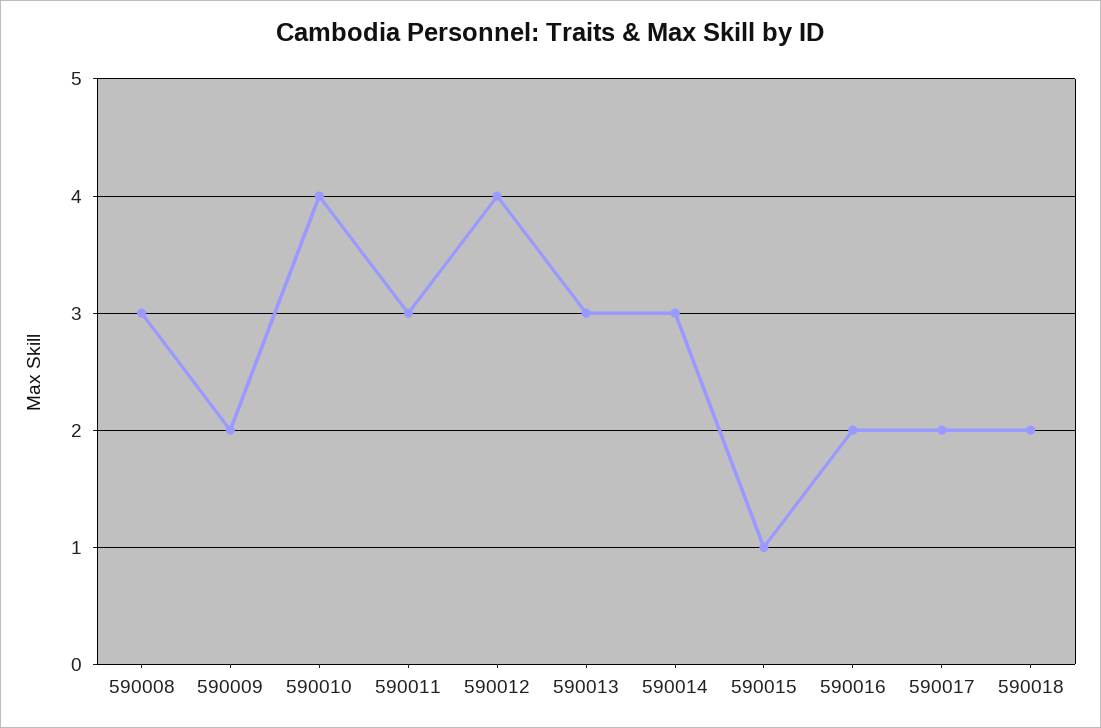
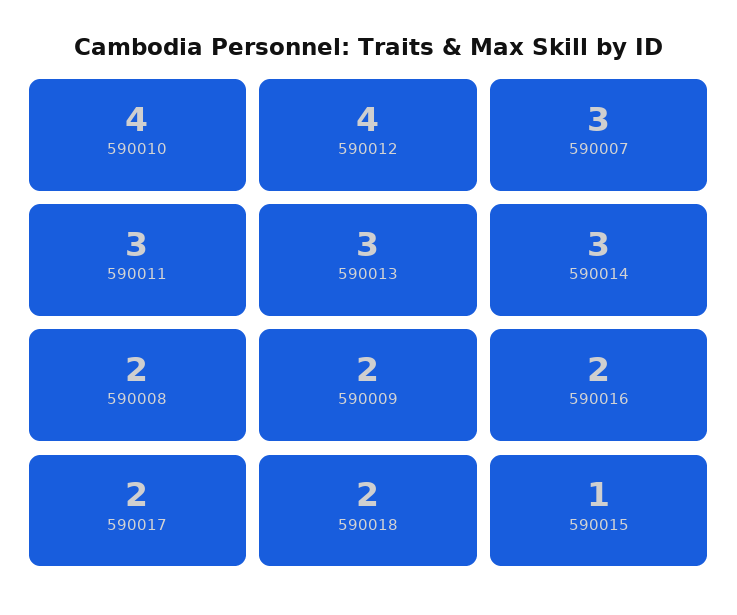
590008: 3 -> 2
590007: none -> 3

